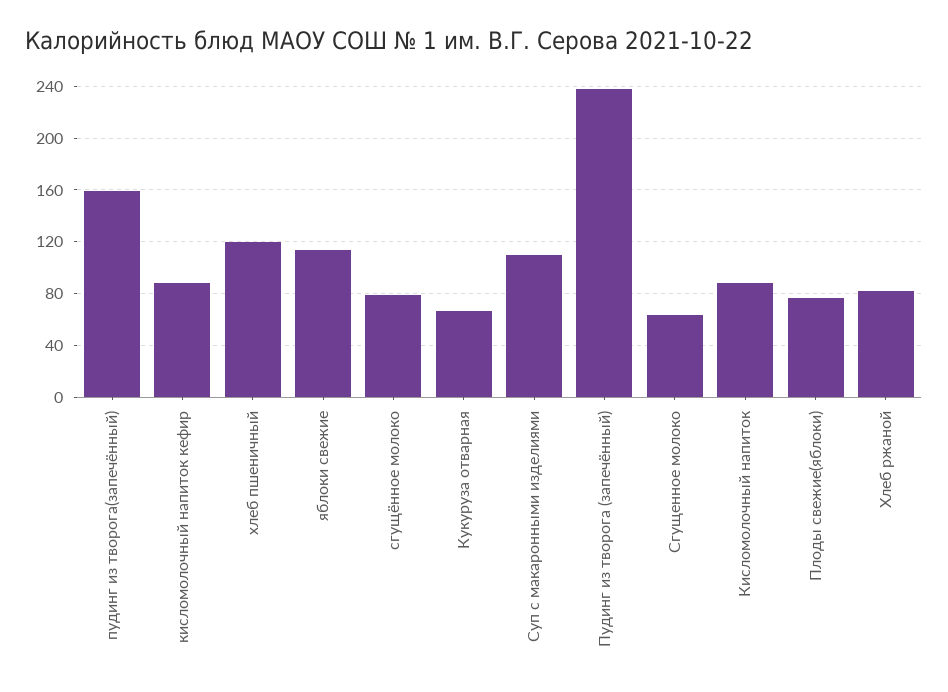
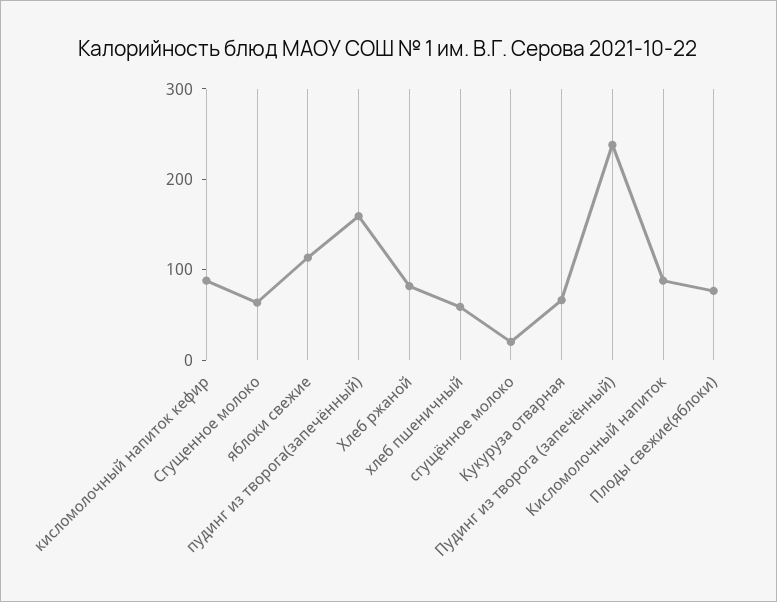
хлеб пшеничный: 120 -> 60
сгущённое молоко: 80 -> 20
Суп с макаронными изделиями: 110 -> none

